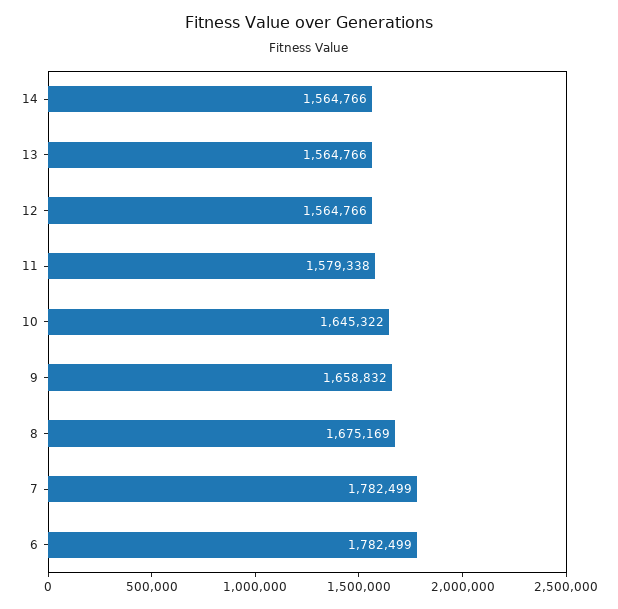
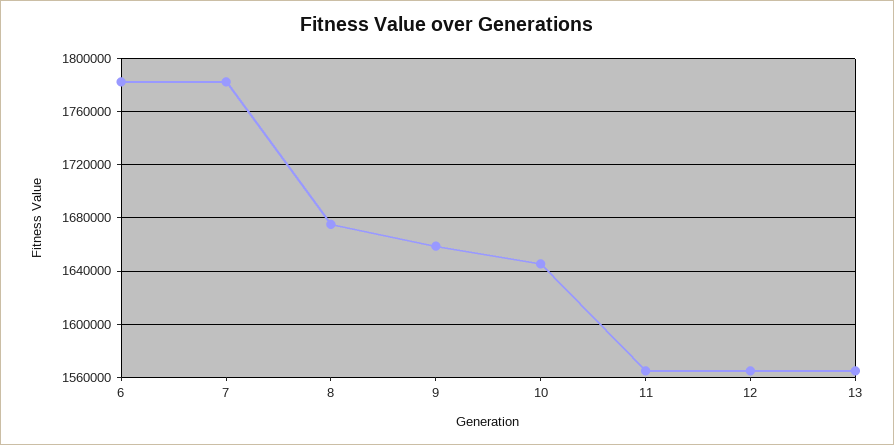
14: 1564766 -> none
11: 1579338 -> 1565000

